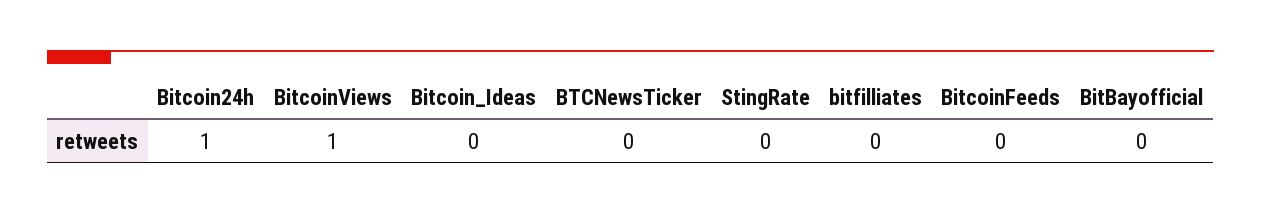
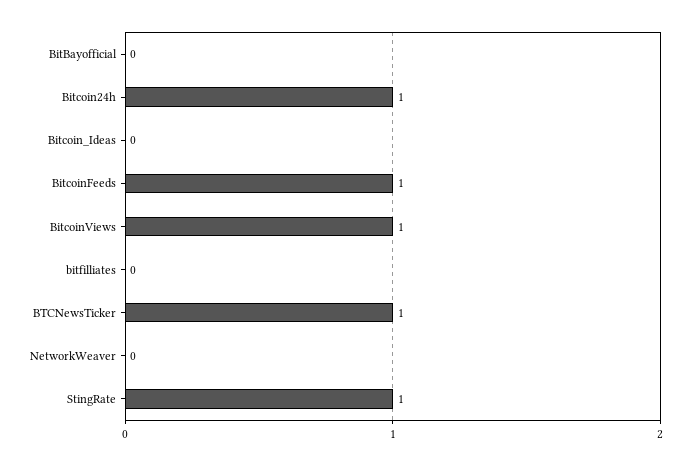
BTCNewsTicker: 0 -> 1
StingRate: 0 -> 1
BitcoinFeeds: 0 -> 1
NetworkWeaver: none -> 0

